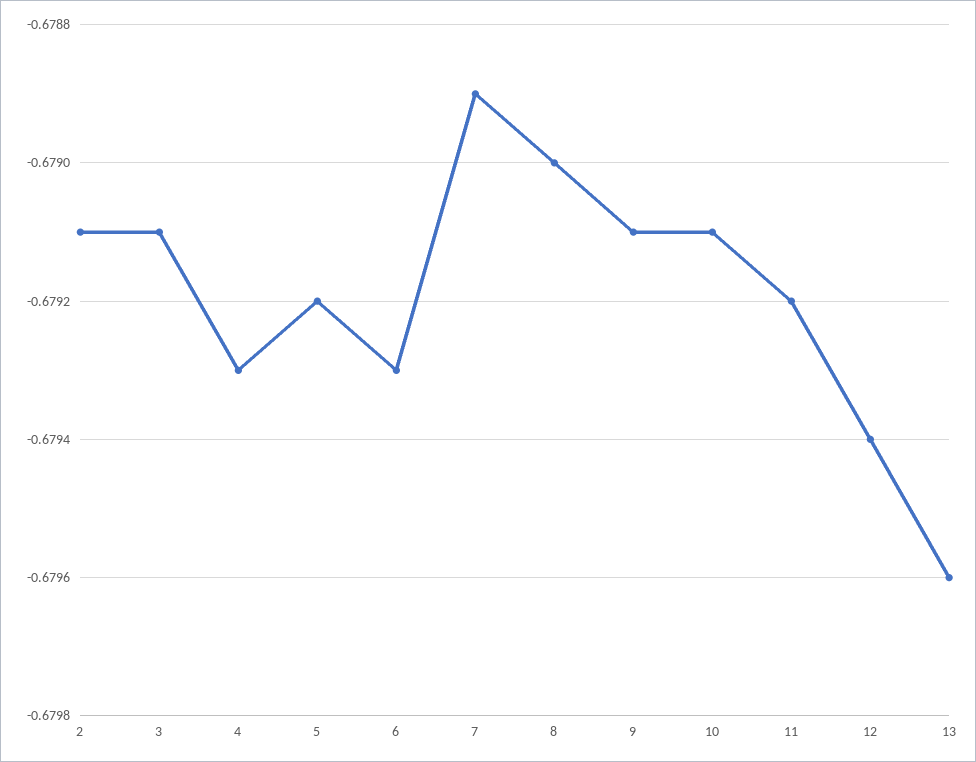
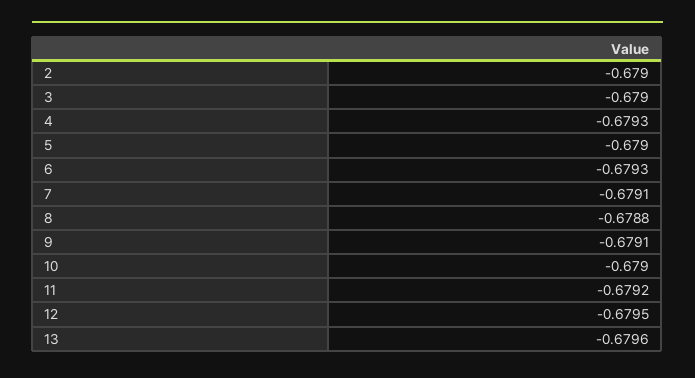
2: -0.6791 -> -0.679
3: -0.6791 -> -0.679
5: -0.6792 -> -0.679
7: -0.6789 -> -0.6791
8: -0.679 -> -0.6788
10: -0.6791 -> -0.679
12: -0.6794 -> -0.6795

